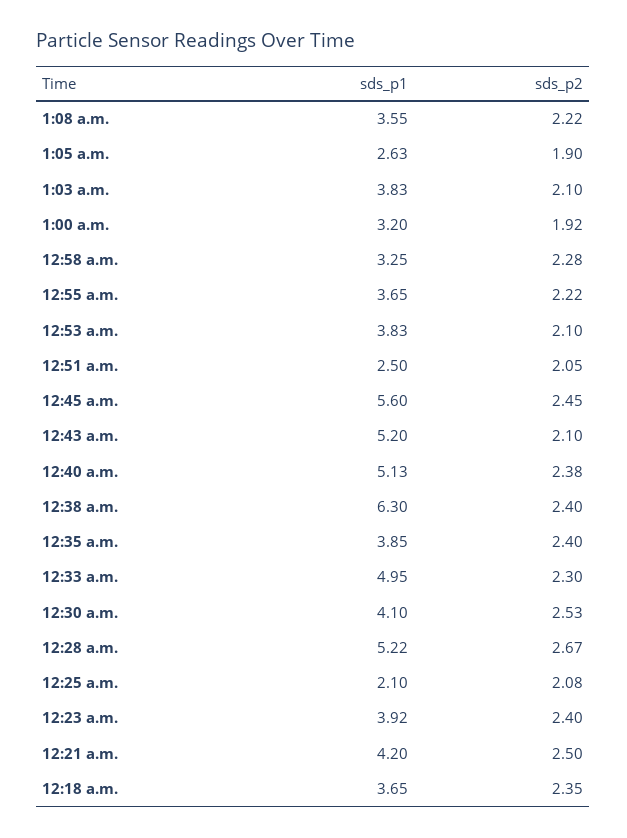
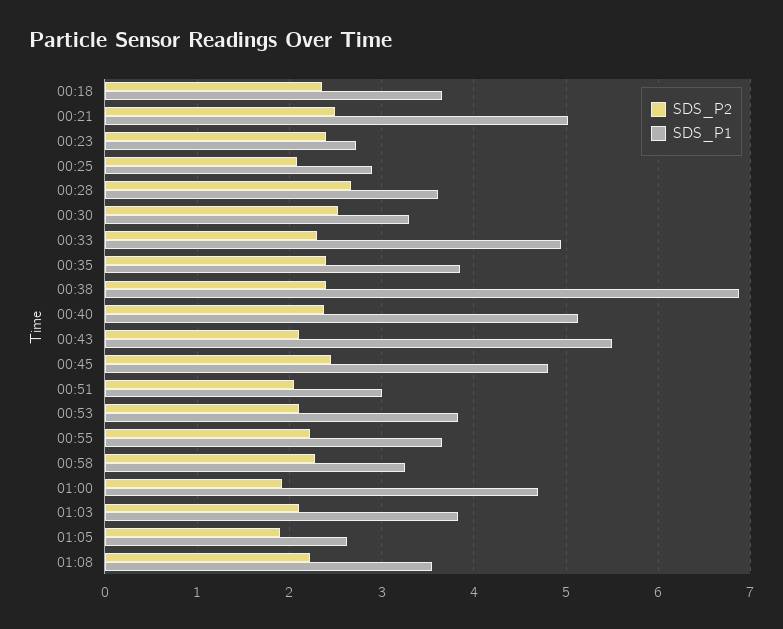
sds_p1, 1:00 a.m.: 3.2 -> 4.7
sds_p1, 12:51 a.m.: 2.5 -> 3
sds_p1, 12:45 a.m.: 5.6 -> 4.8
sds_p1, 12:43 a.m.: 5.2 -> 5.5
sds_p1, 12:38 a.m.: 6.3 -> 6.9
sds_p1, 12:30 a.m.: 4.1 -> 3.3
sds_p1, 12:28 a.m.: 5.22 -> 3.6
sds_p1, 12:25 a.m.: 2.1 -> 2.9
sds_p1, 12:23 a.m.: 3.92 -> 2.7
sds_p1, 12:21 a.m.: 4.2 -> 5

